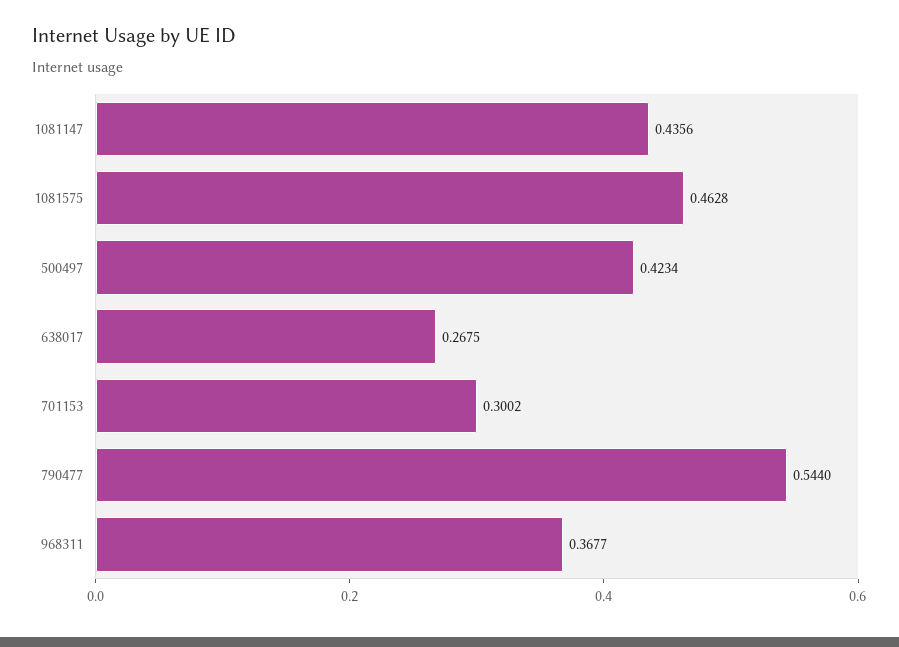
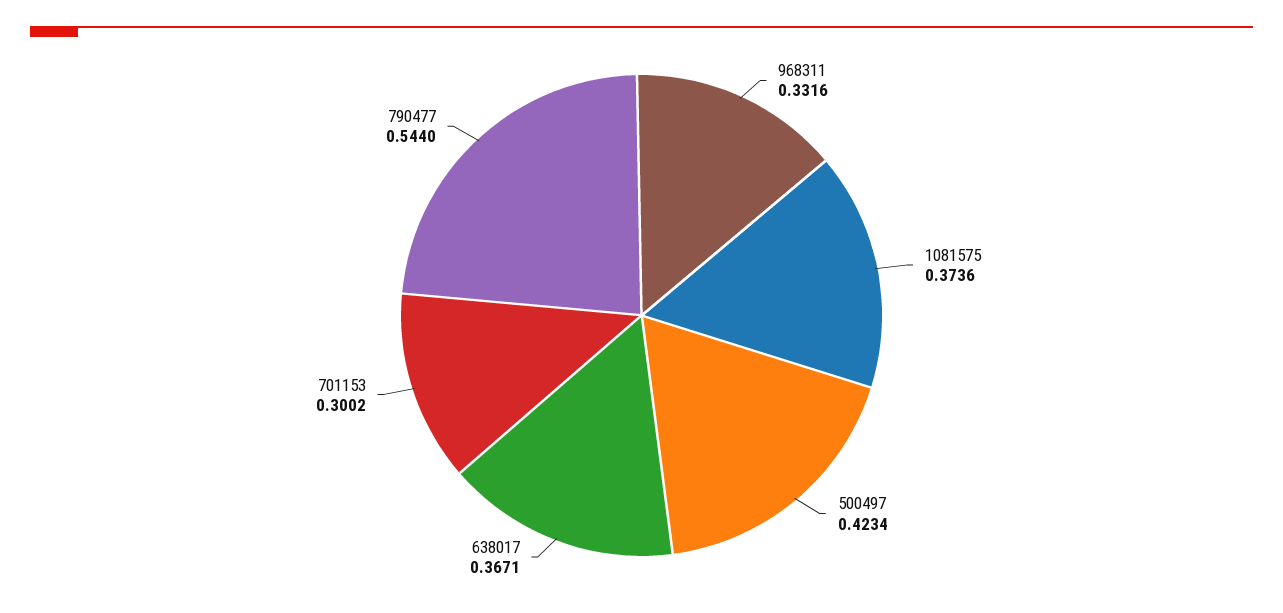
1081147: 0.4356 -> none
1081575: 0.4628 -> 0.3736
638017: 0.2675 -> 0.3671
968311: 0.3677 -> 0.3316

